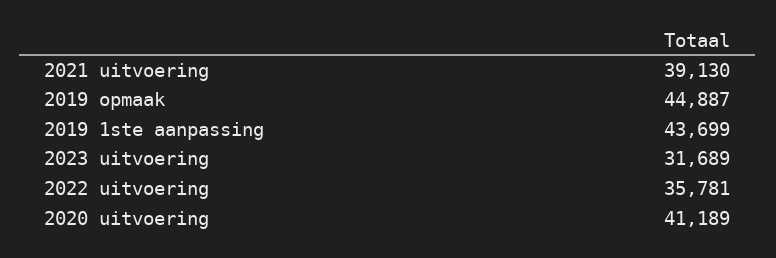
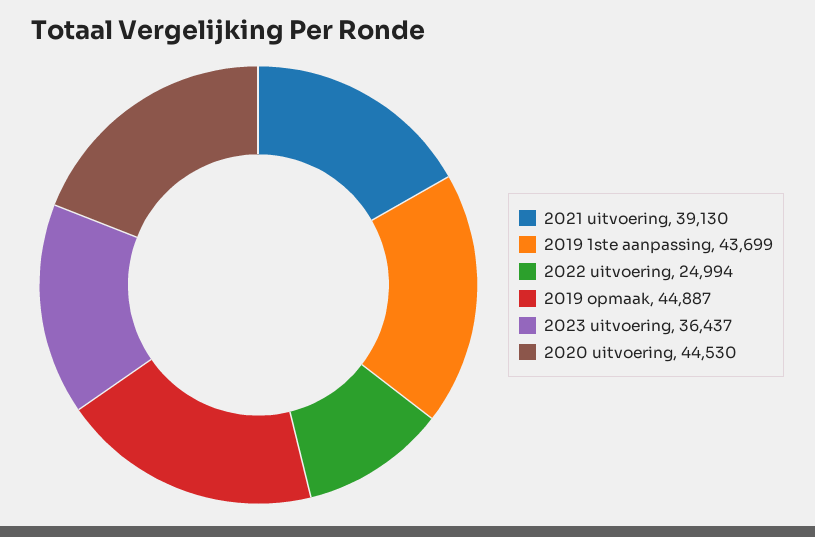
2023 uitvoering: 31689 -> 36437
2022 uitvoering: 35781 -> 24994
2020 uitvoering: 41189 -> 44530

